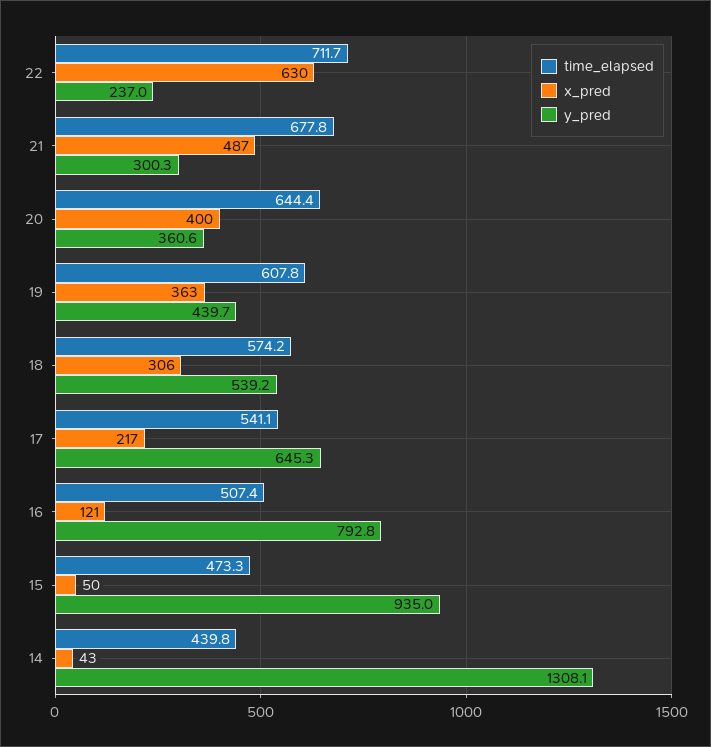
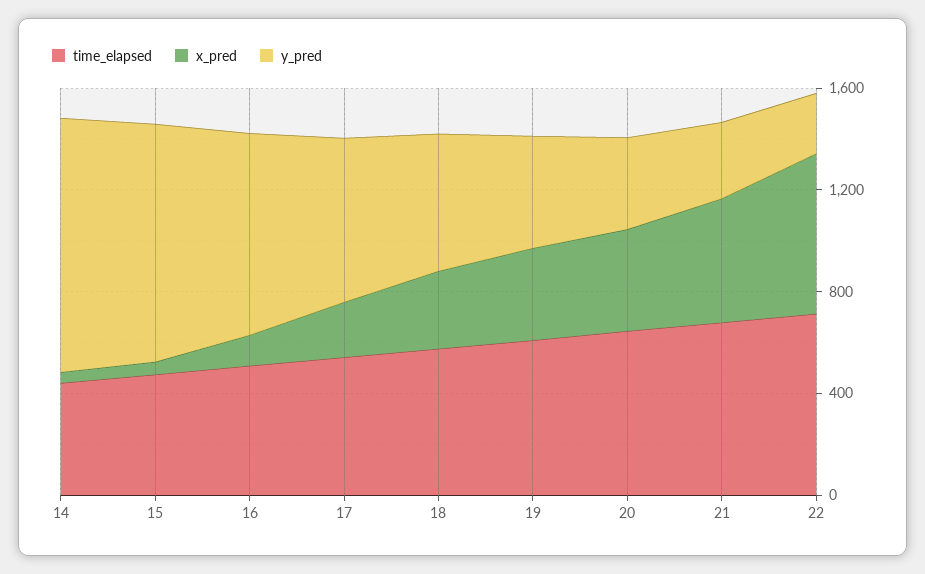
y_pred, 14: 1308.1 -> 1000

